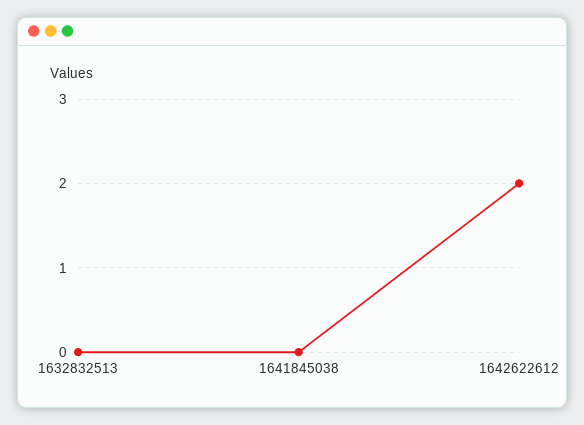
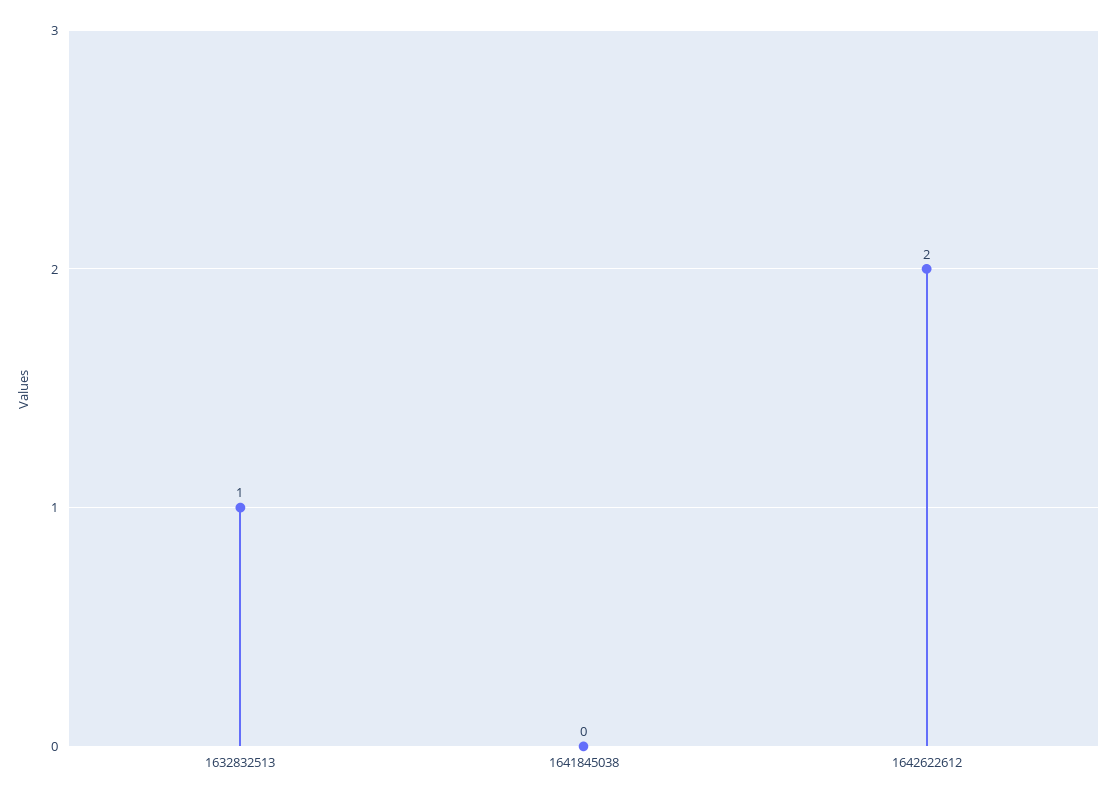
1632832513: 0 -> 1

